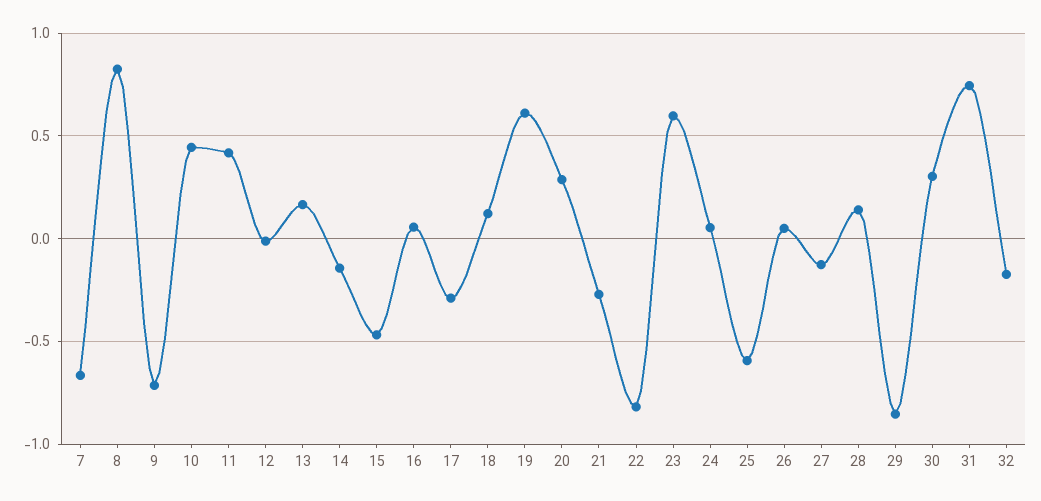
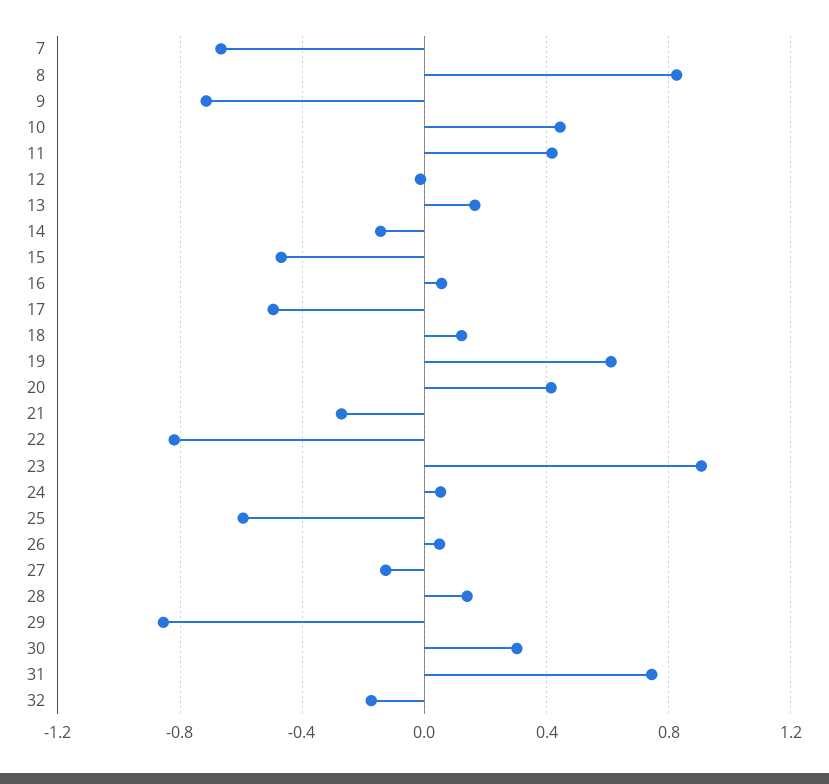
17: -0.3 -> -0.5
20: 0.3 -> 0.4
23: 0.6 -> 0.9

